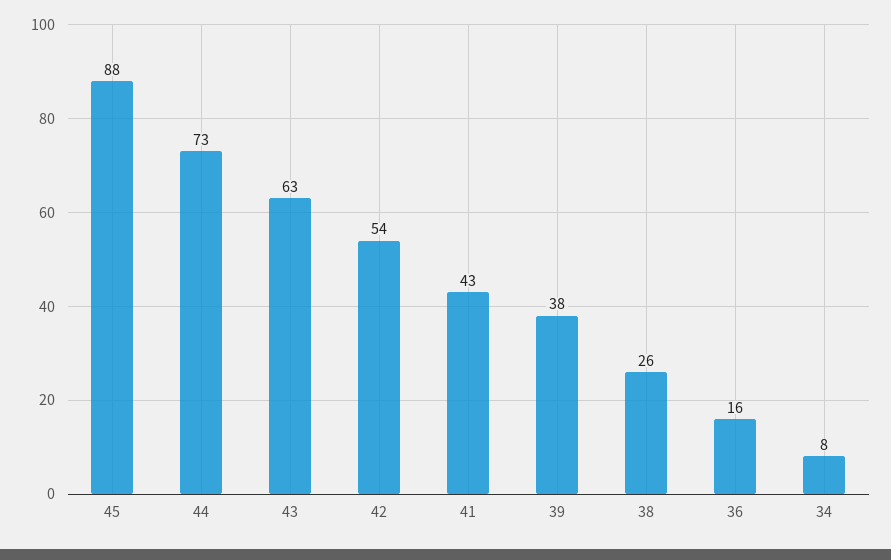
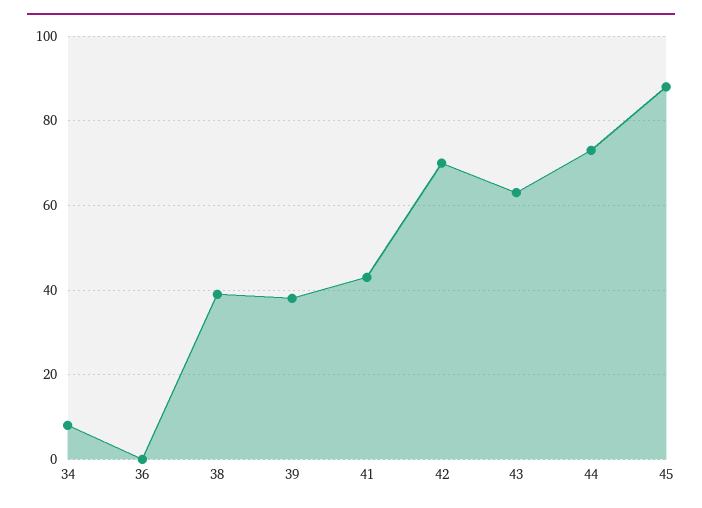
42: 54 -> 70
38: 26 -> 40
36: 16 -> 0

